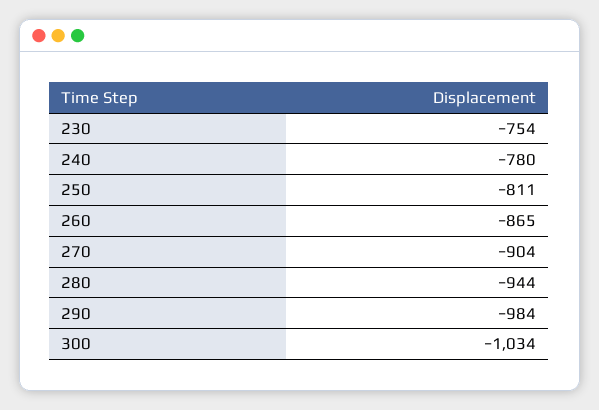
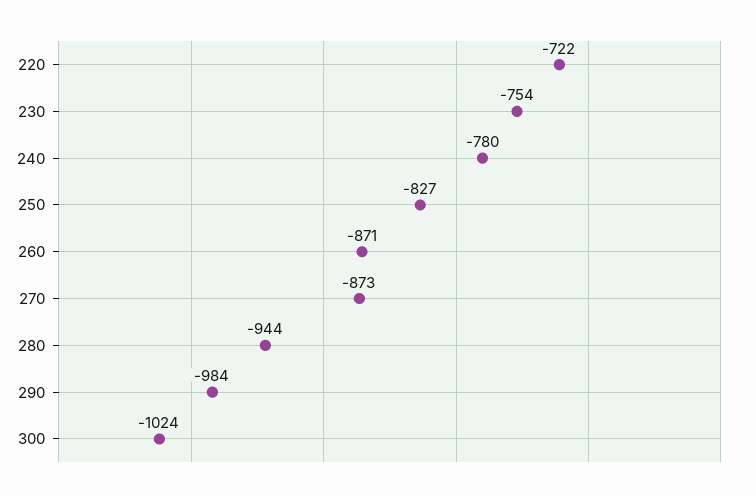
250: -811 -> -827
260: -865 -> -871
270: -904 -> -873
300: -1034 -> -1024
220: none -> -722

